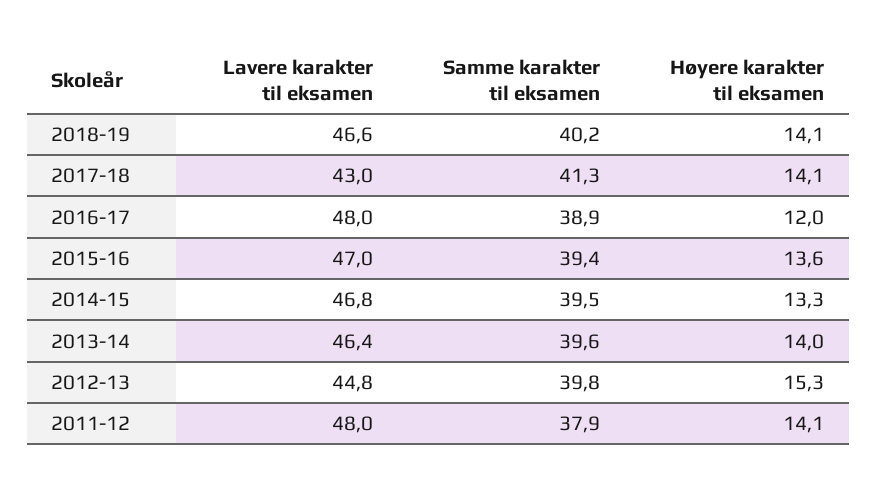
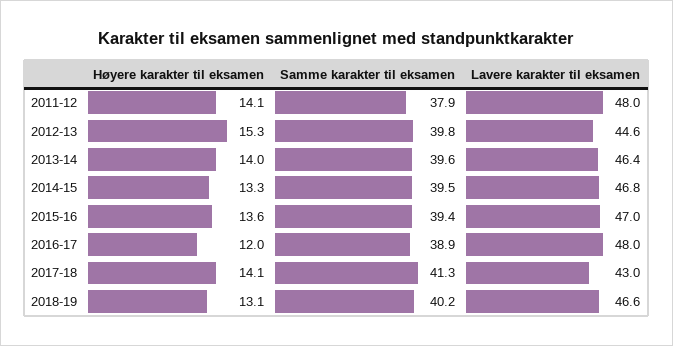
Høyere karakter til eksamen, 2018-19: 14.1 -> 13.1
Lavere karakter til eksamen, 2012-13: 44.8 -> 44.6

